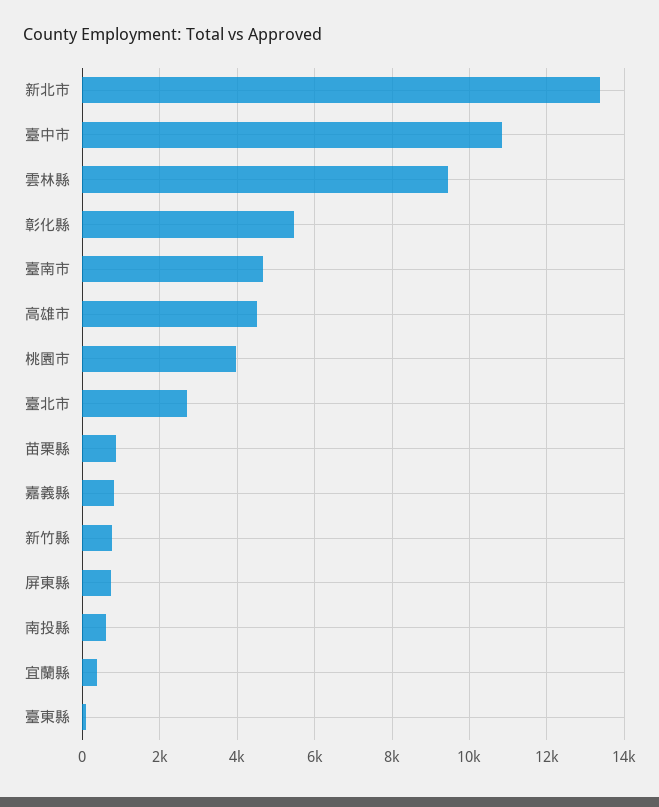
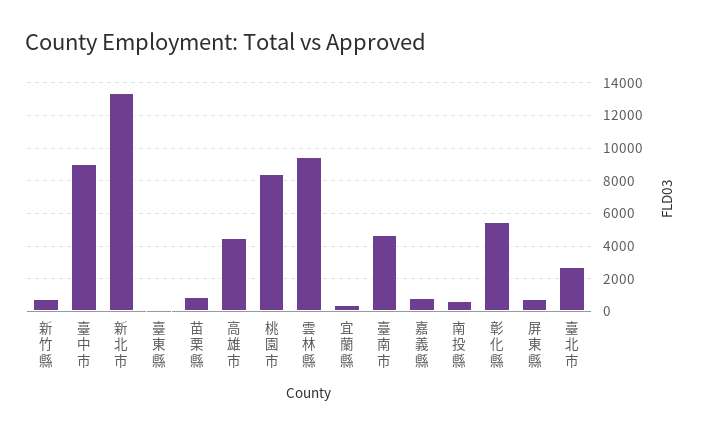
臺中市: 10800 -> 9000
桃園市: 4000 -> 8500

